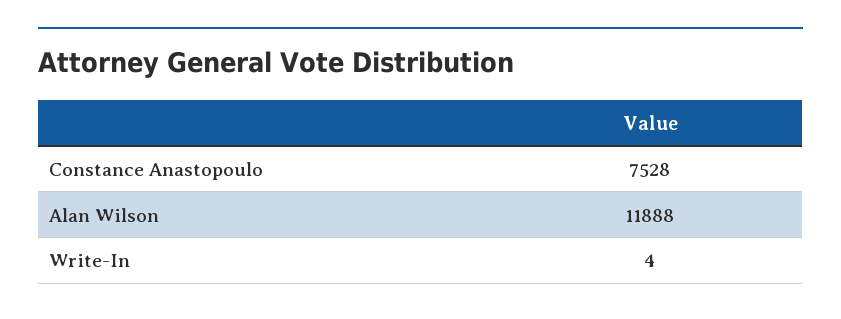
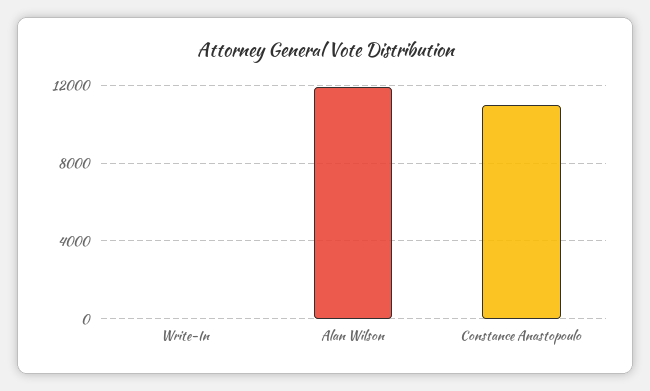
Constance Anastopoulo: 7528 -> 11000

